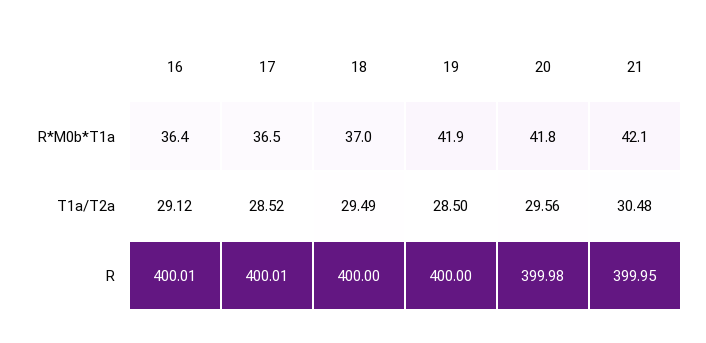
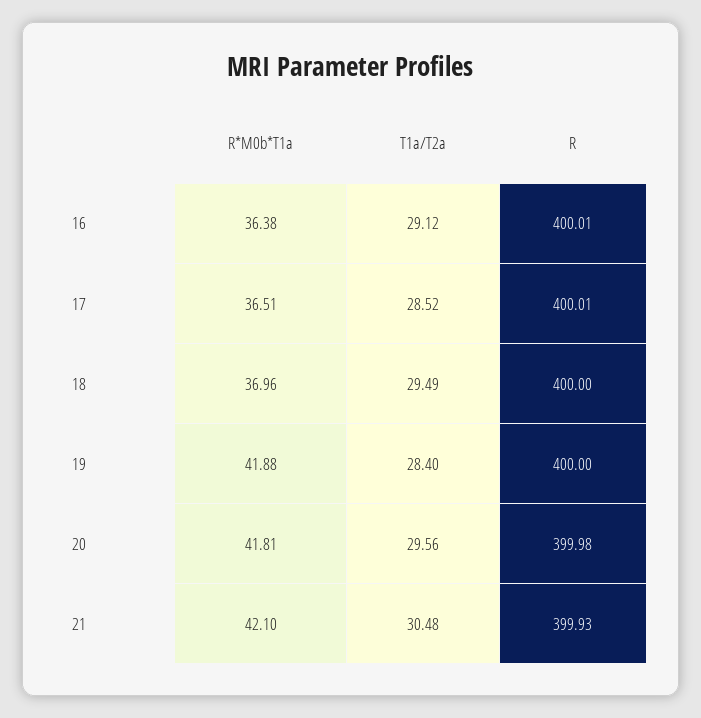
19, T1a/T2a: 28.5 -> 28.4
21, R: 399.95 -> 399.93

